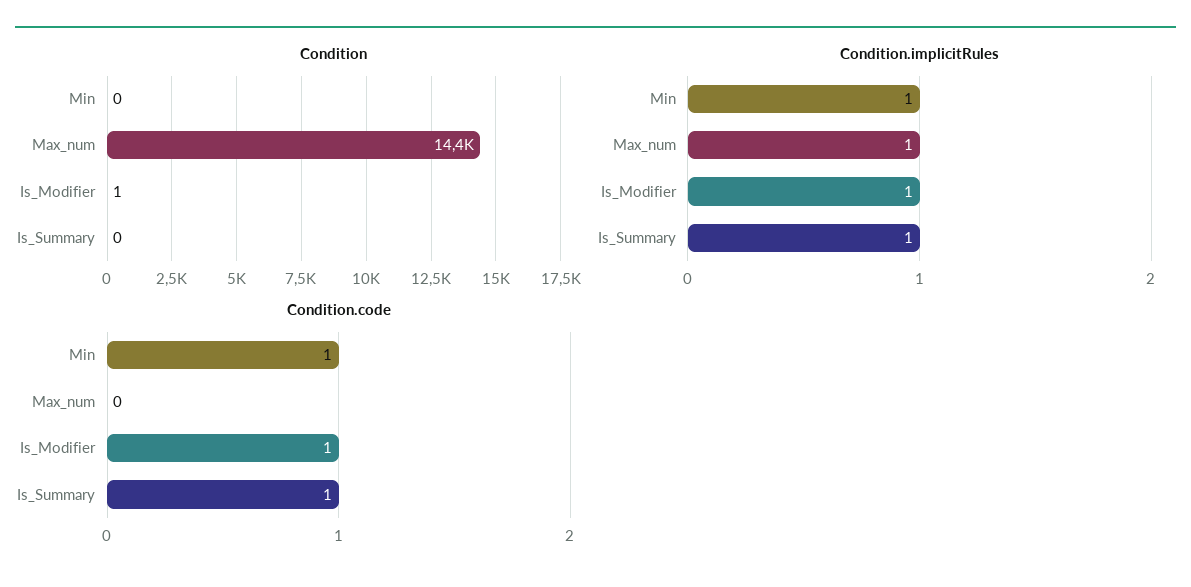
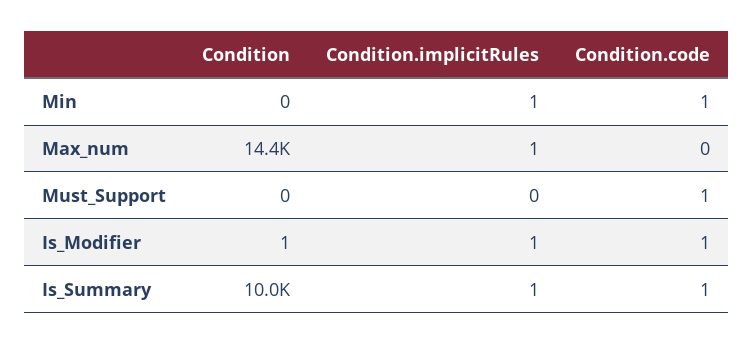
Condition, Is_Summary: 0 -> 10000
Condition, Must_Support: none -> 0
Condition.implicitRules, Must_Support: none -> 0
Condition.code, Must_Support: none -> 1

